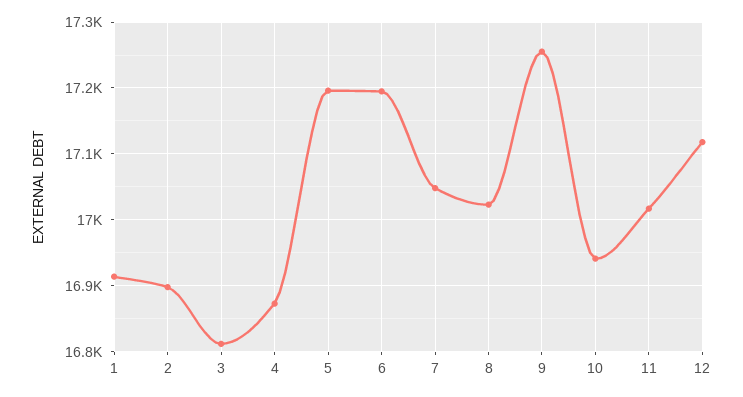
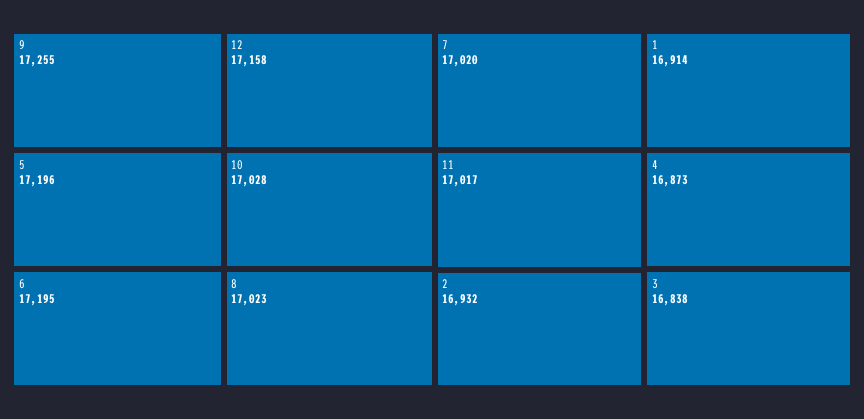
2: 16900 -> 16932
3: 16810 -> 16838
7: 17050 -> 17020
10: 16940 -> 17028
12: 17120 -> 17158

